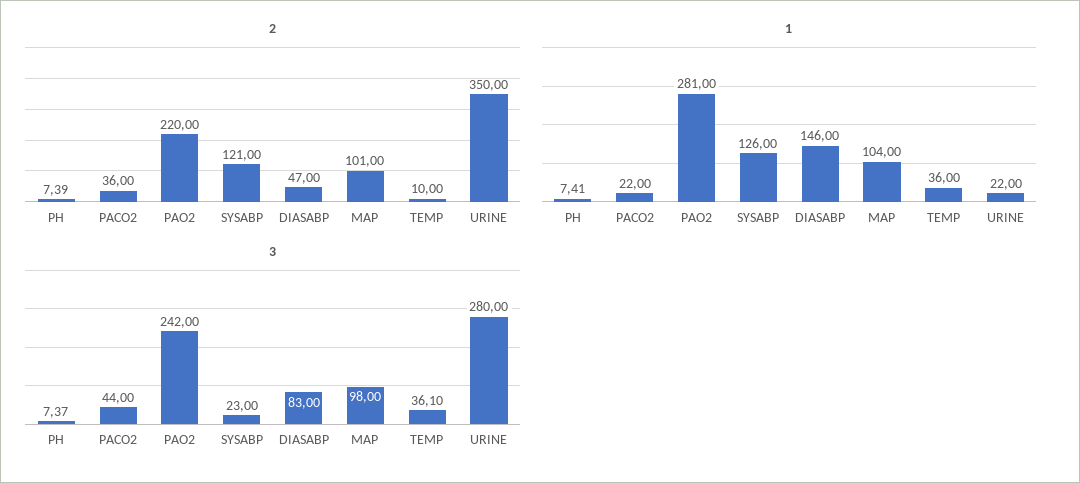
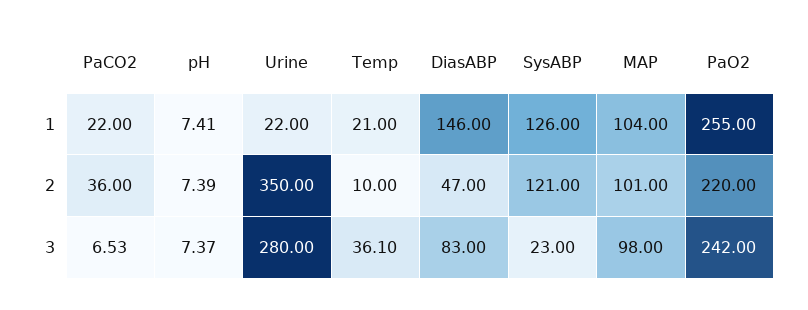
1, PAO2: 281 -> 255
1, TEMP: 36 -> 21
3, PACO2: 44 -> 6.53

